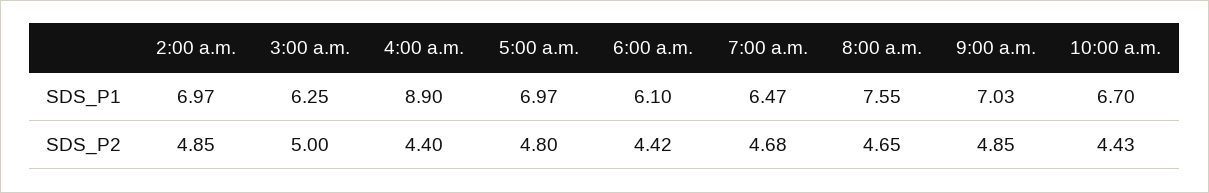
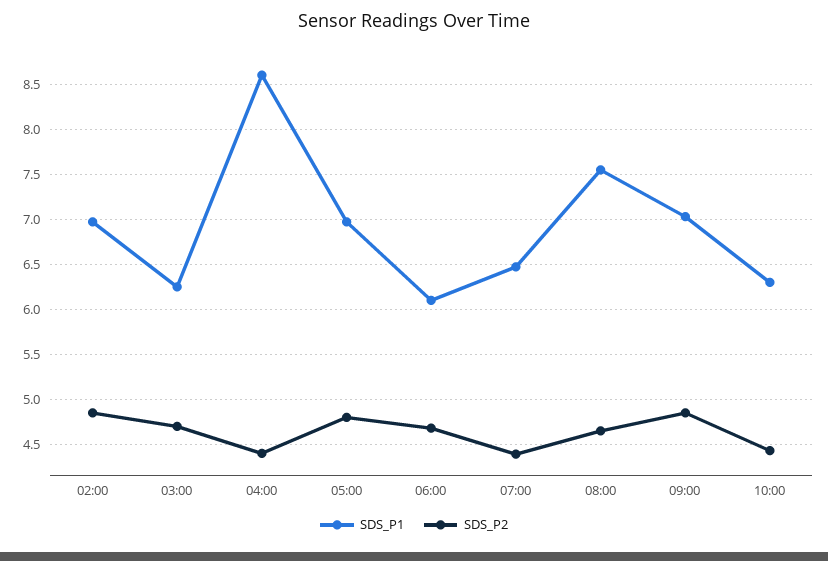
SDS_P1, 4:00 a.m.: 8.9 -> 8.6
SDS_P1, 10:00 a.m.: 6.7 -> 6.3
SDS_P2, 3:00 a.m.: 5 -> 4.7
SDS_P2, 6:00 a.m.: 4.42 -> 4.7
SDS_P2, 7:00 a.m.: 4.68 -> 4.4

